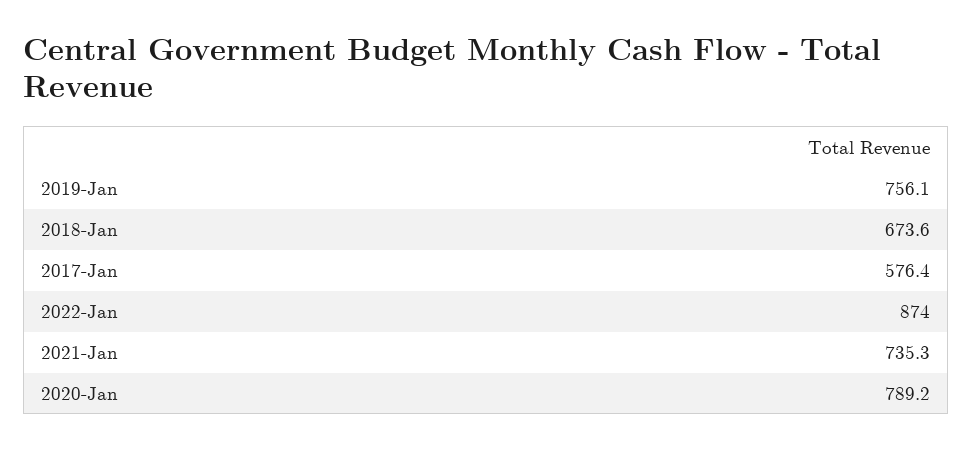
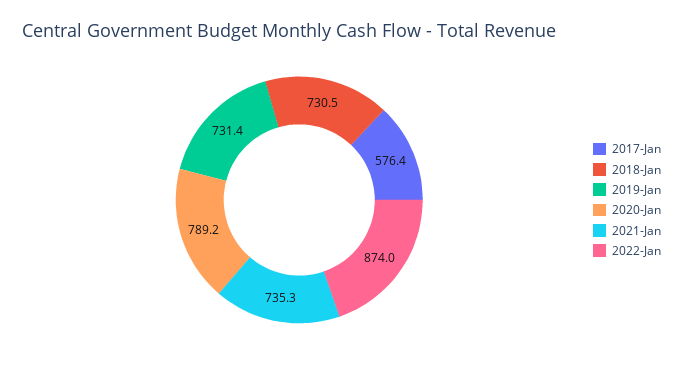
2019-Jan: 756.1 -> 731.4
2018-Jan: 673.6 -> 730.5

